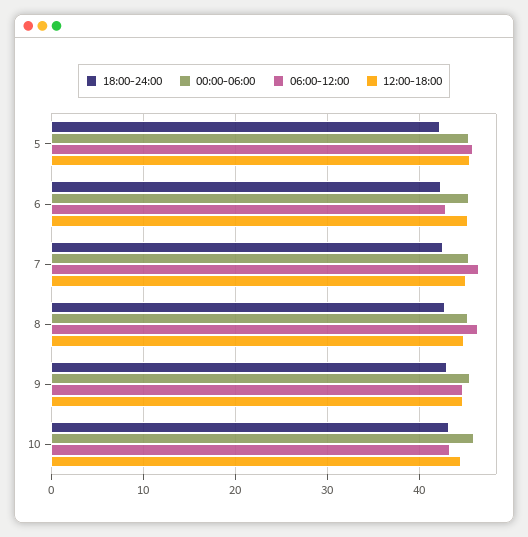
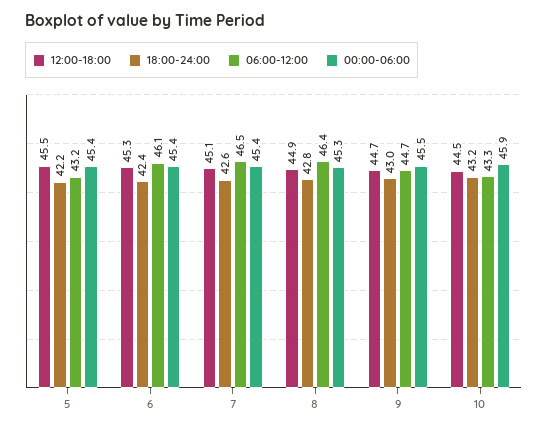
06:00-12:00, 5: 46 -> 43.2
06:00-12:00, 6: 43 -> 46.1

